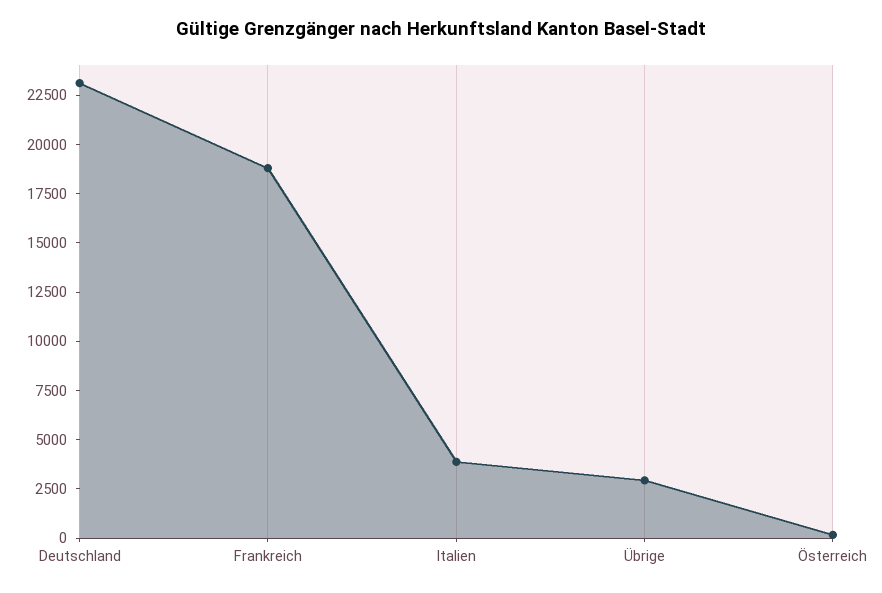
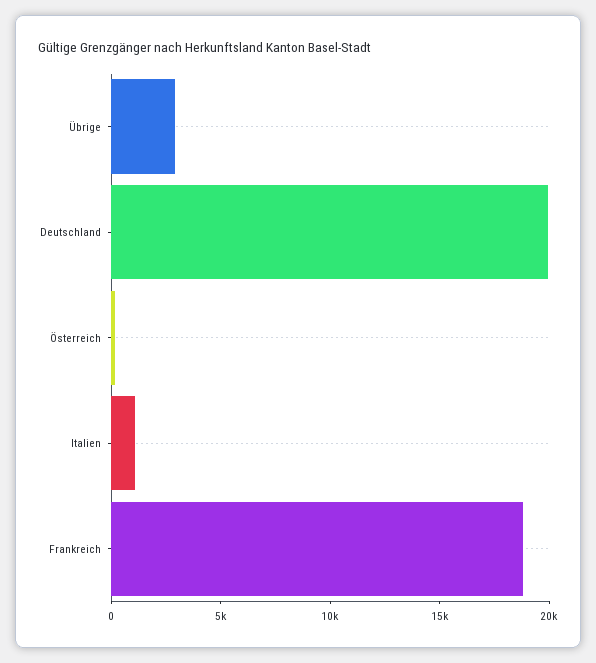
Deutschland: 23000 -> 20000
Italien: 4000 -> 1000

